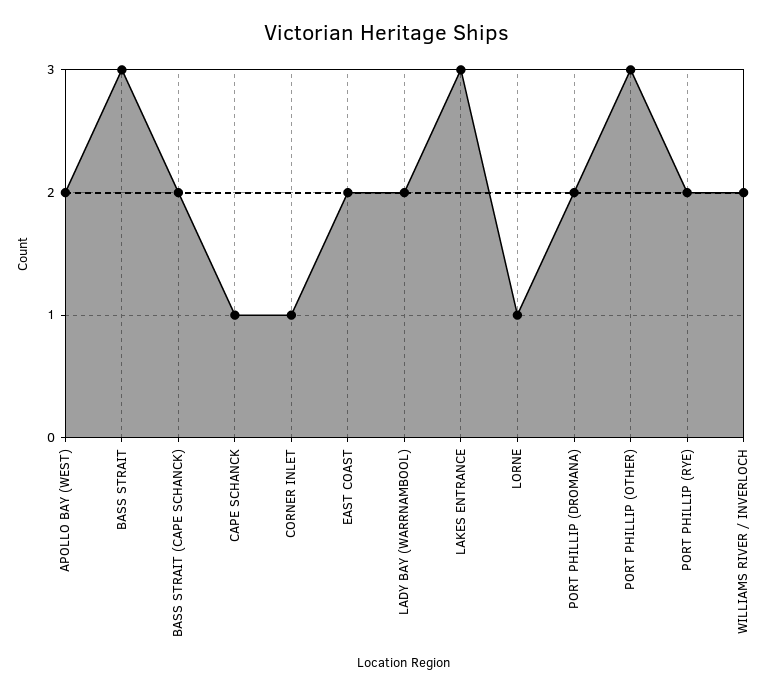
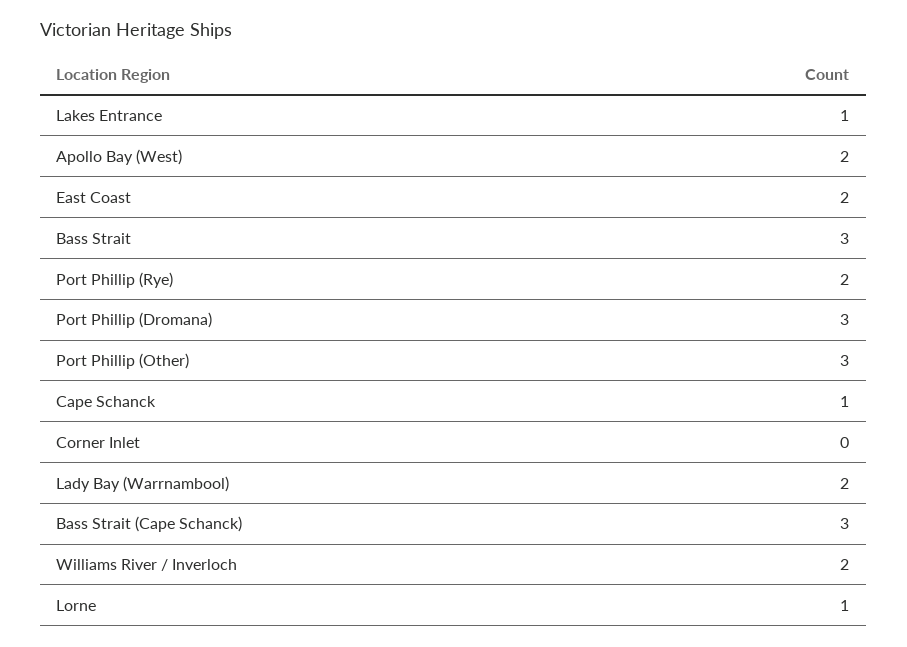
BASS STRAIT (CAPE SCHANCK): 2 -> 3
CORNER INLET: 1 -> 0
LAKES ENTRANCE: 3 -> 1
PORT PHILLIP (DROMANA): 2 -> 3

